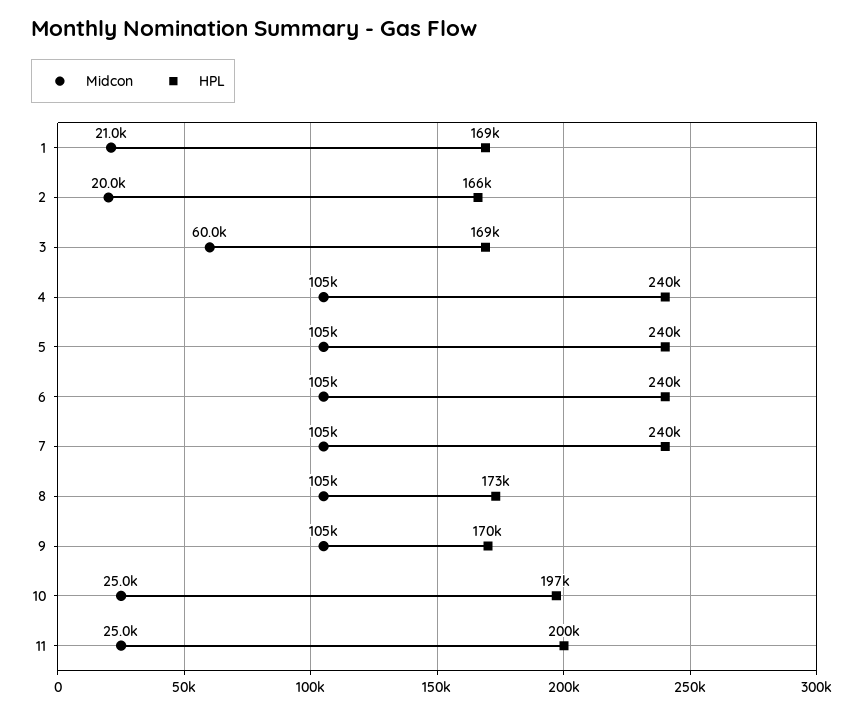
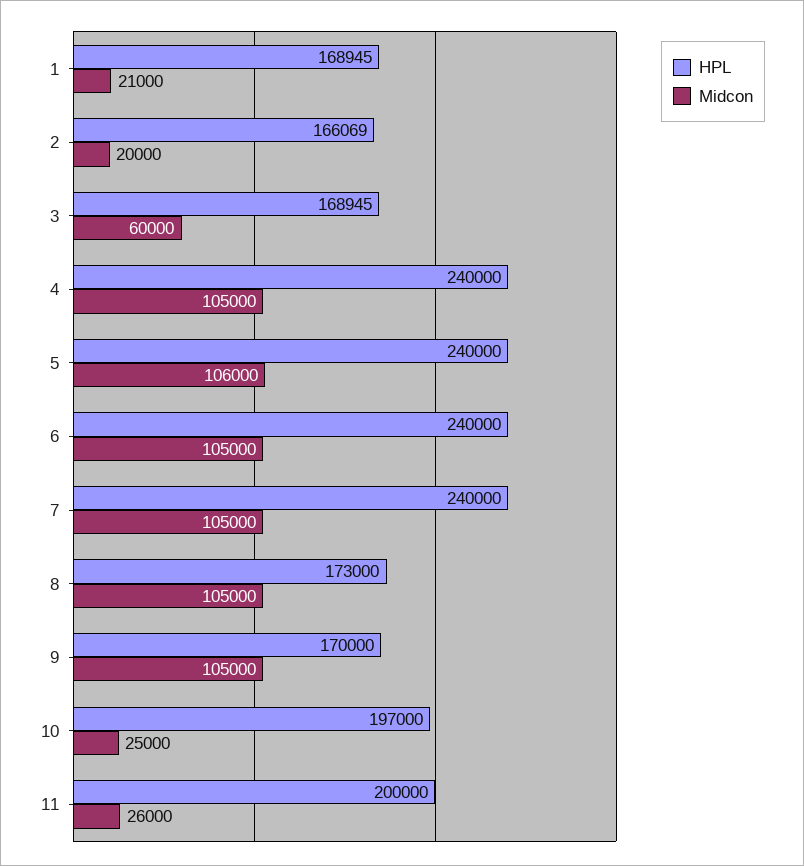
Midcon, 5: 105000 -> 106000
Midcon, 11: 25000 -> 26000

